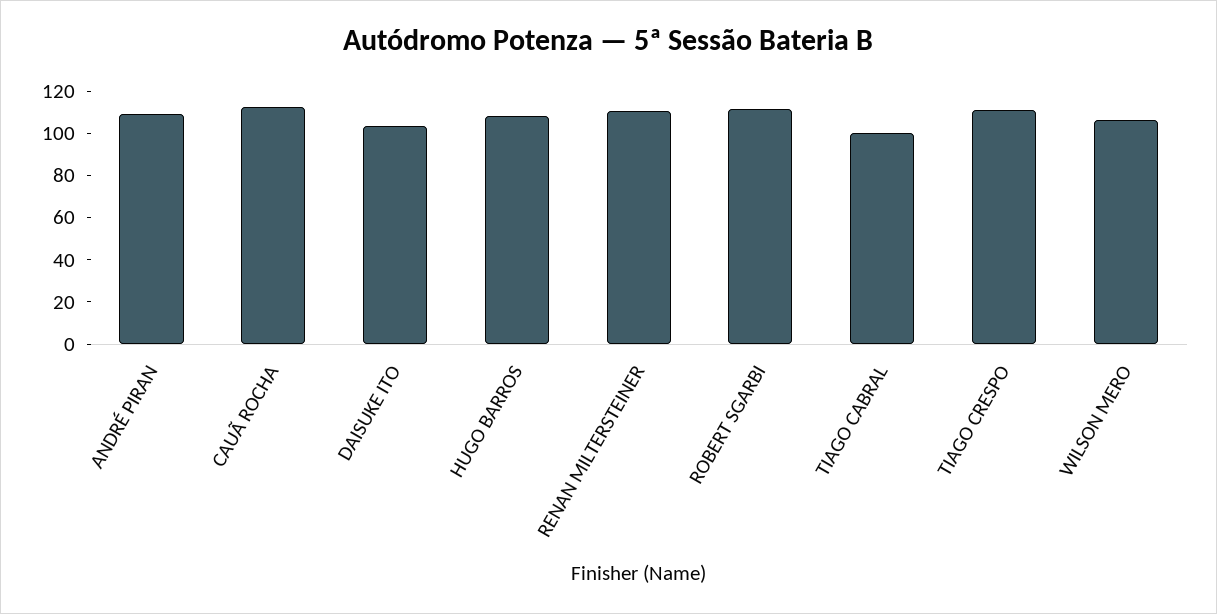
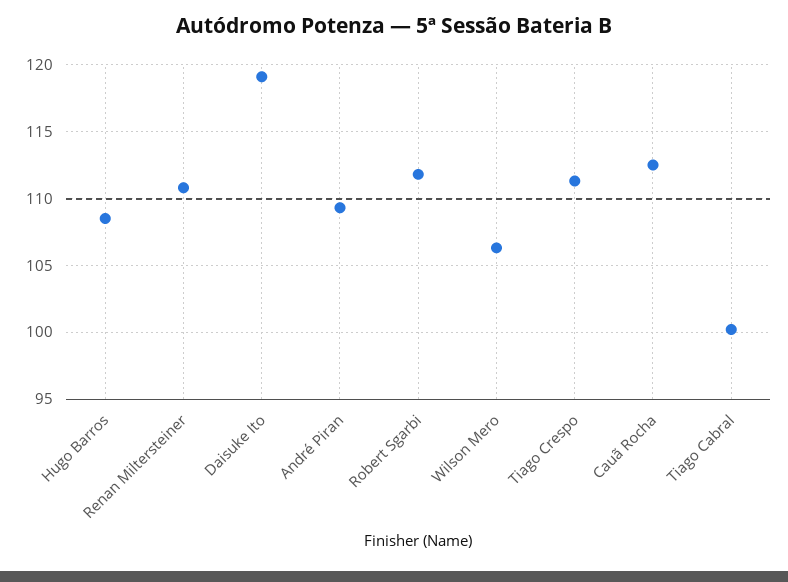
DAISUKE ITO: 105 -> 119

